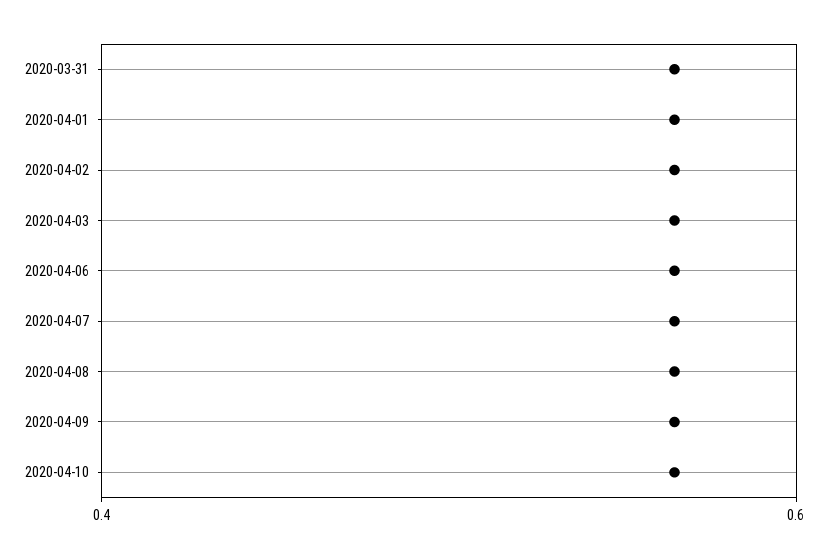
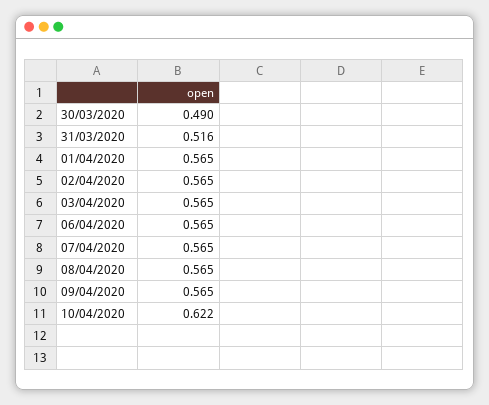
2020-03-31: 0.56 -> 0.516
2020-04-10: 0.56 -> 0.622
30/03/2020: none -> 0.49

